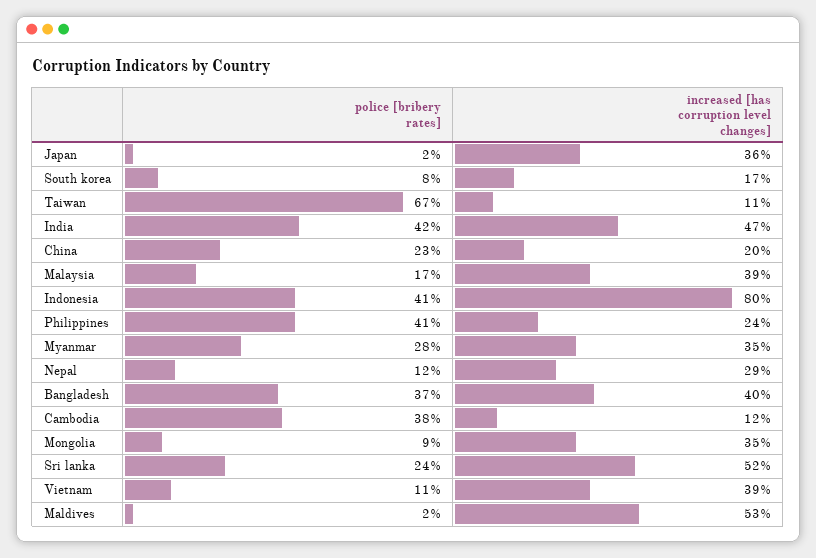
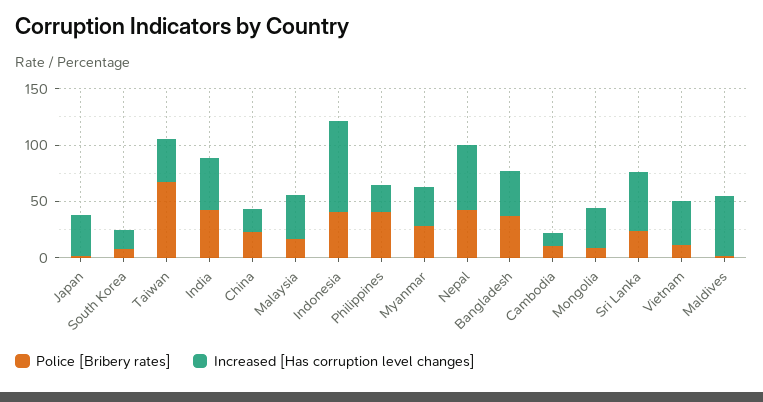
increased [has corruption level changes], Taiwan: 11 -> 40
police [bribery rates], Nepal: 12 -> 40
increased [has corruption level changes], Nepal: 29 -> 60
police [bribery rates], Cambodia: 38 -> 10

